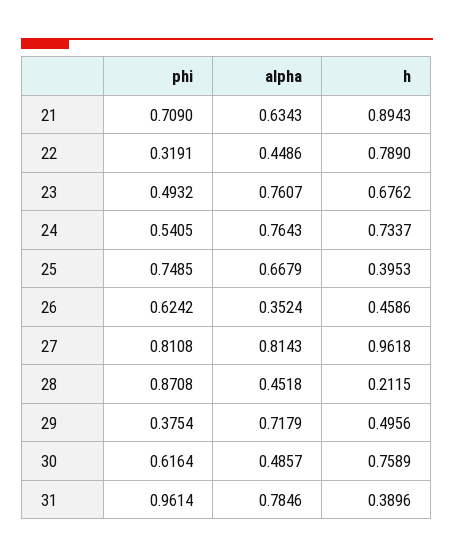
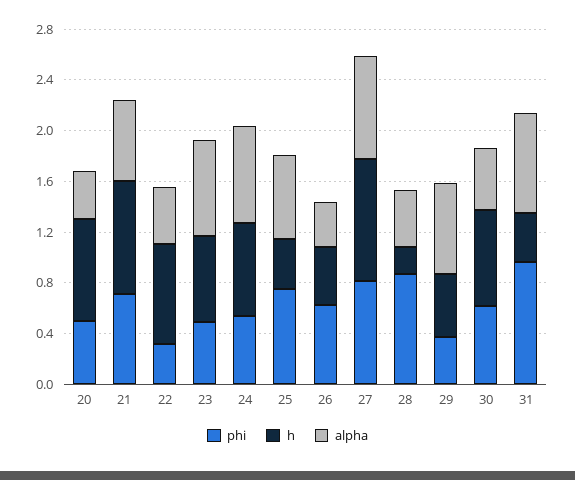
phi, 20: none -> 0.5
h, 20: none -> 0.8
alpha, 20: none -> 0.4

